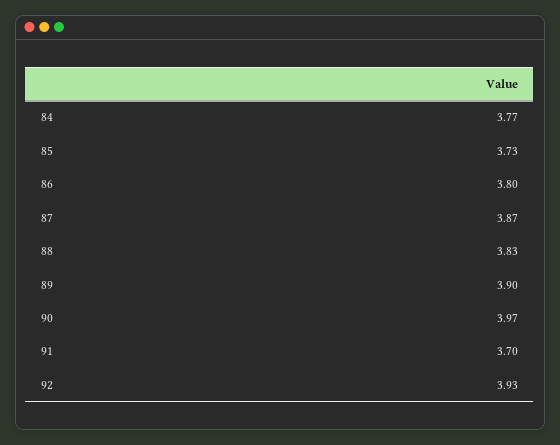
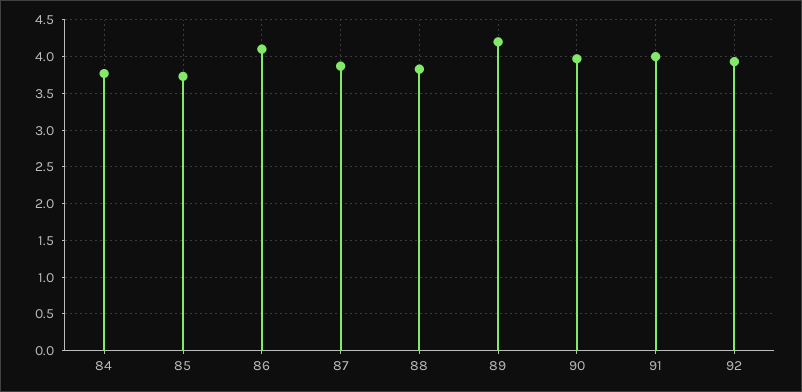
86: 3.8 -> 4.1
89: 3.9 -> 4.2
91: 3.7 -> 4

